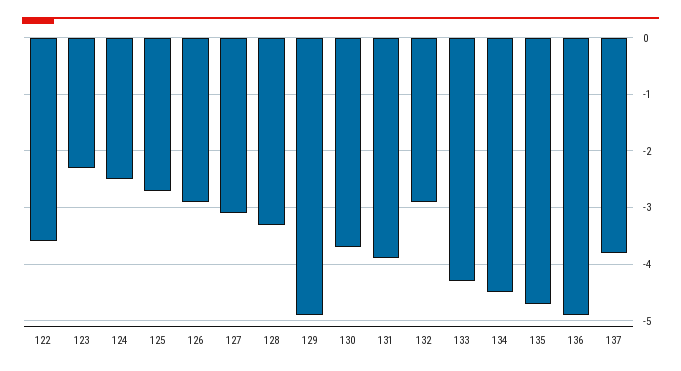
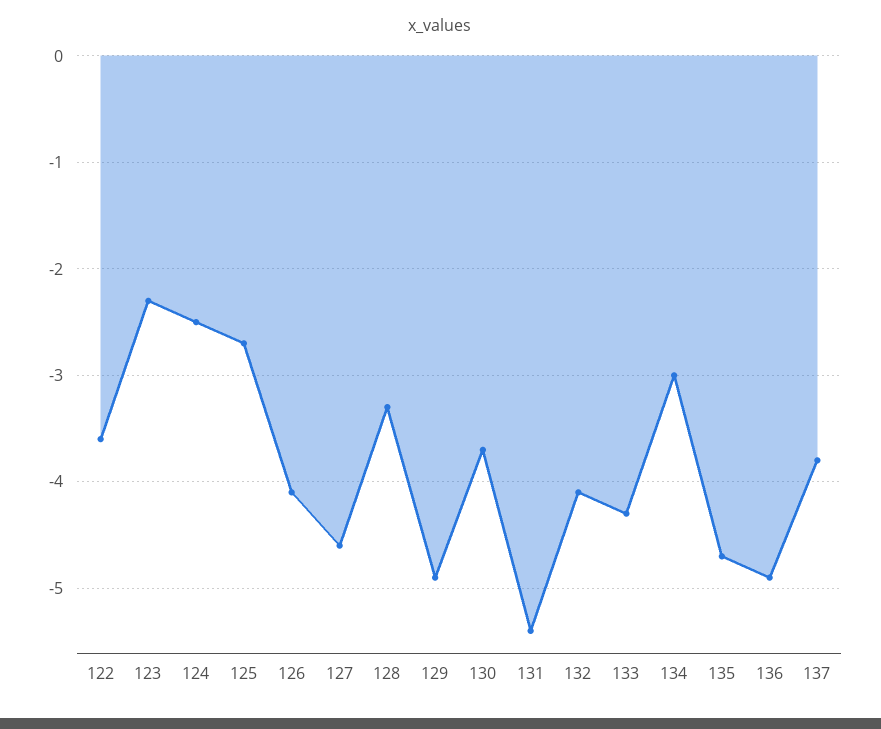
126: -3 -> -4.1
127: -3 -> -4.6
131: -4 -> -5.4
132: -3 -> -4.1
134: -4.5 -> -3

